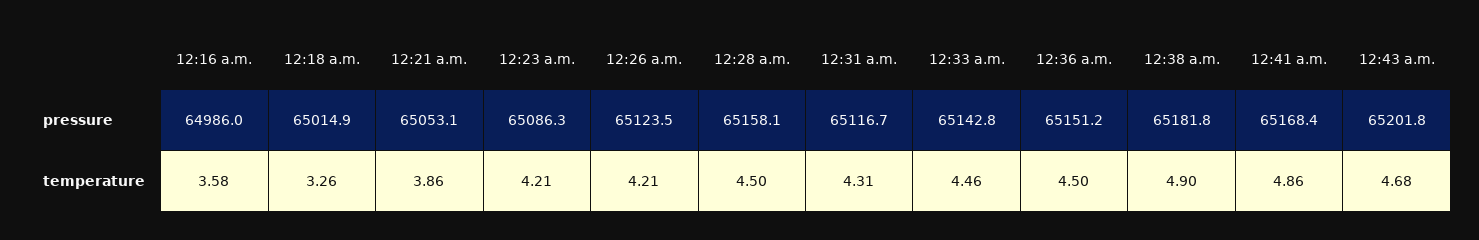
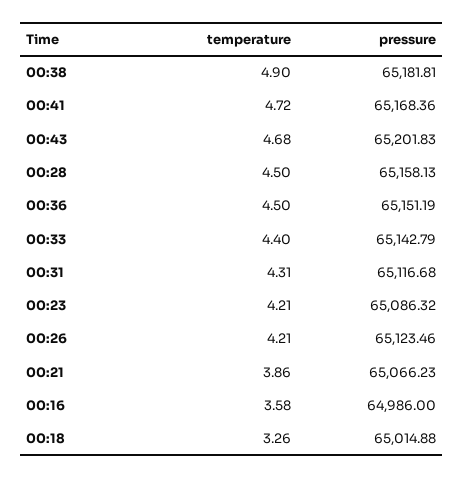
12:21 a.m., pressure: 65053.1 -> 65066.23
12:33 a.m., temperature: 4.46 -> 4.4
12:41 a.m., temperature: 4.86 -> 4.72

